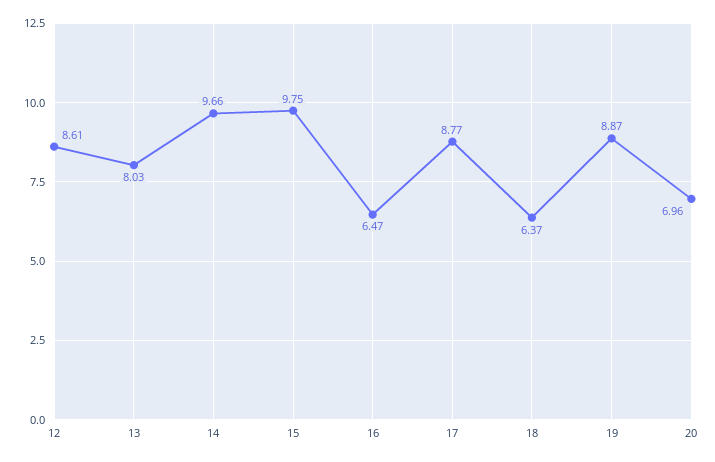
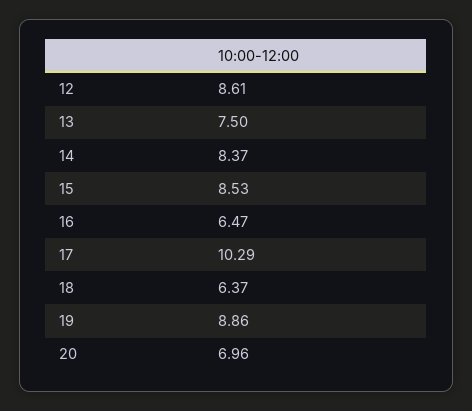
13: 8.03 -> 7.5
14: 9.66 -> 8.37
15: 9.75 -> 8.53
17: 8.77 -> 10.29
19: 8.87 -> 8.86

